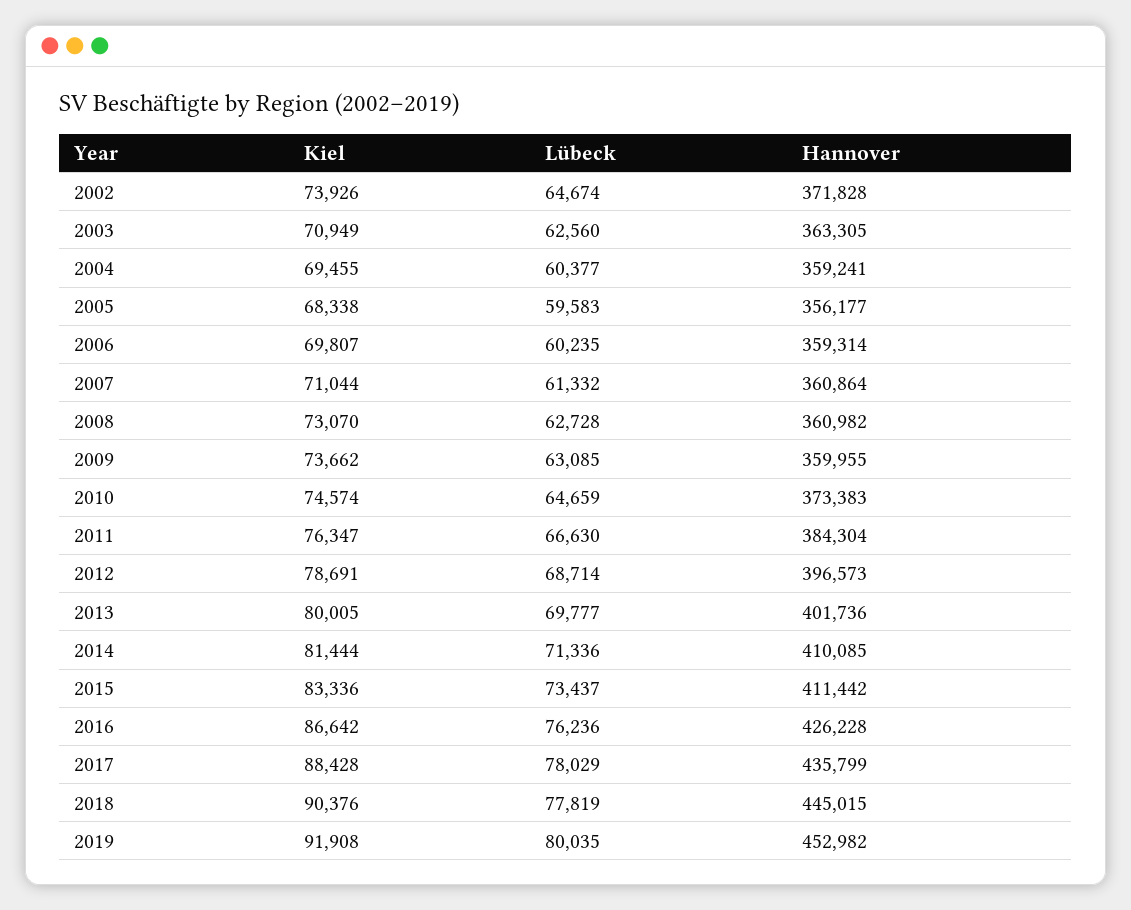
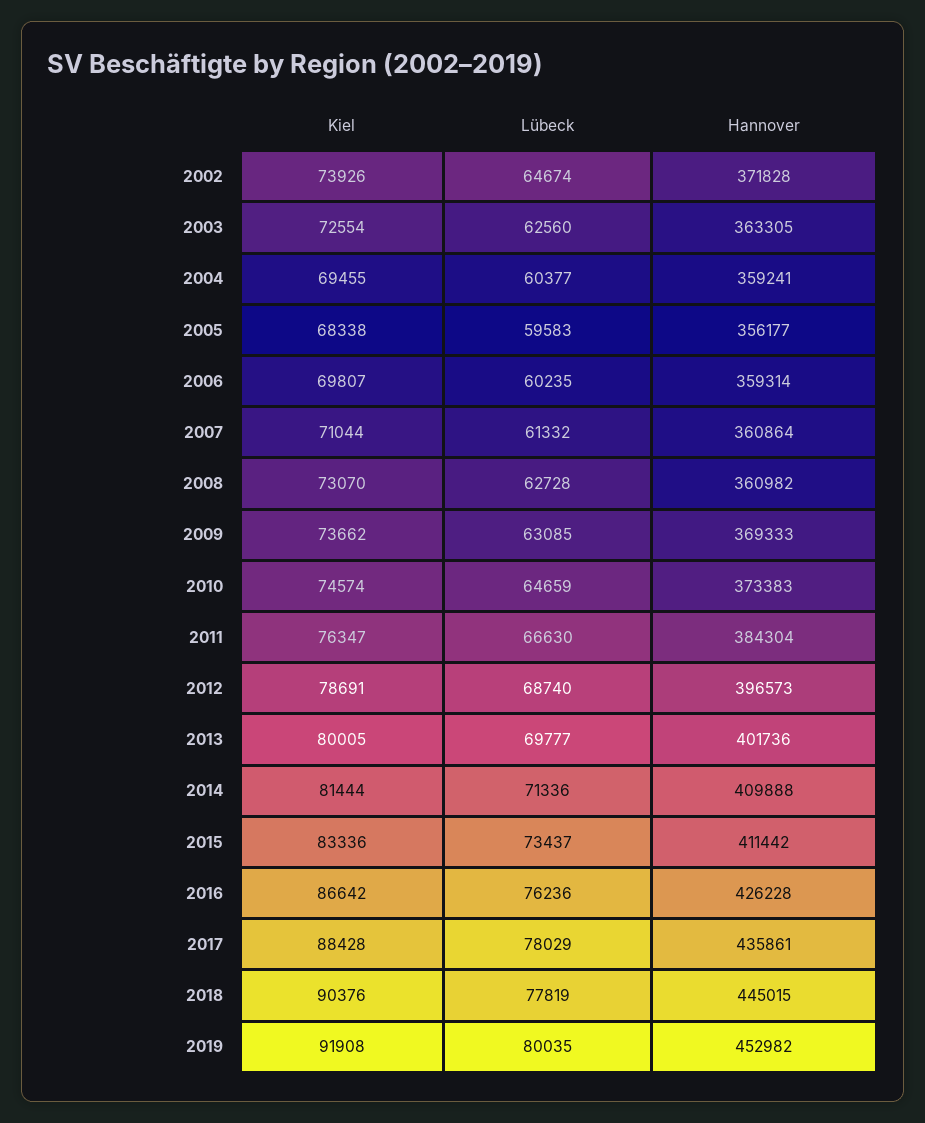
Kiel, 2003: 70949 -> 72554
Hannover, 2009: 359955 -> 369333
Lübeck, 2012: 68714 -> 68740
Hannover, 2014: 410085 -> 409888
Hannover, 2017: 435799 -> 435861

